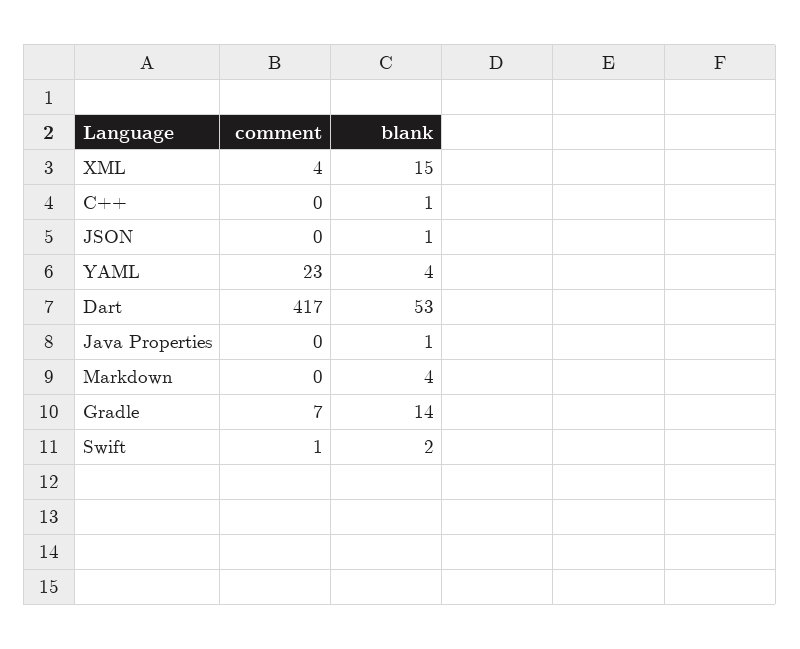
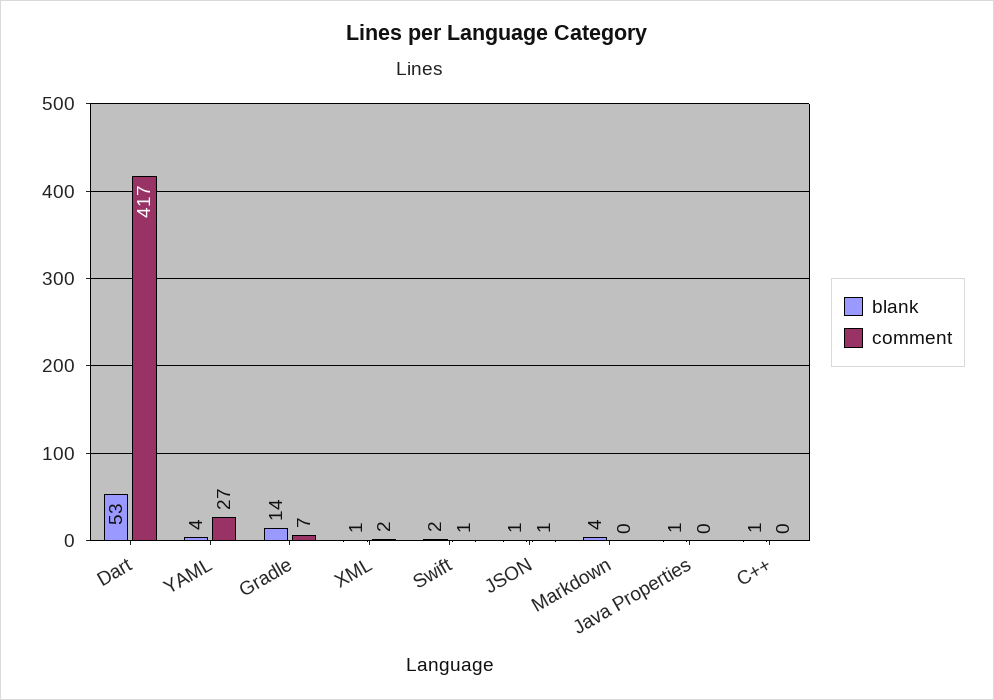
comment, XML: 4 -> 2
blank, XML: 15 -> 1
comment, JSON: 0 -> 1
comment, YAML: 23 -> 27

